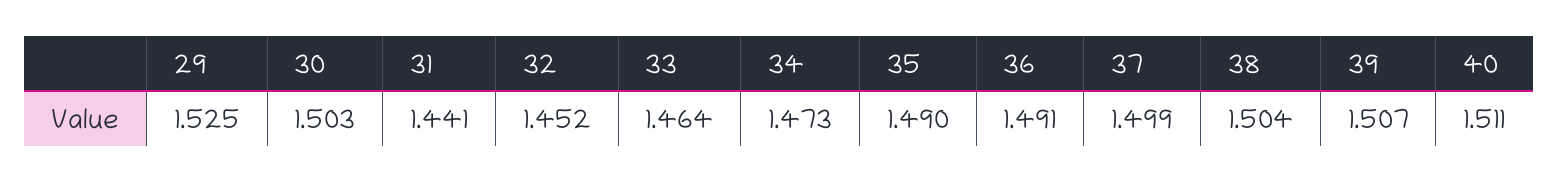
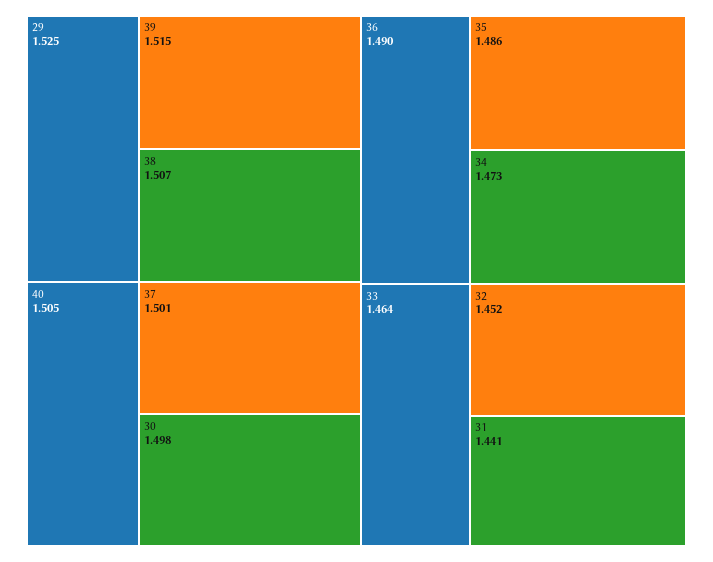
30: 1.503 -> 1.498
35: 1.49 -> 1.486
36: 1.491 -> 1.49
37: 1.499 -> 1.501
38: 1.504 -> 1.507
39: 1.507 -> 1.515
40: 1.511 -> 1.505

